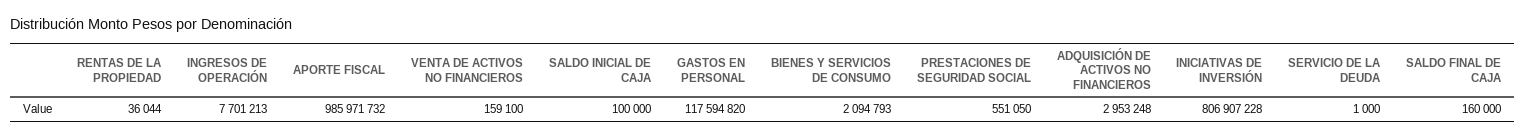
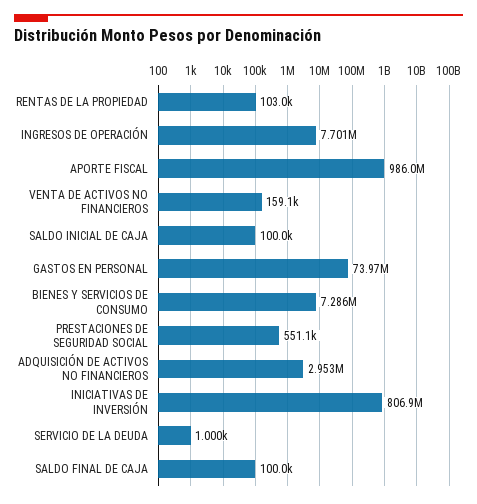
RENTAS DE LA PROPIEDAD: 36044 -> 103000
GASTOS EN PERSONAL: 117594820 -> 73970000
BIENES Y SERVICIOS DE CONSUMO: 2094793 -> 7286000
SALDO FINAL DE CAJA: 160000 -> 100000

